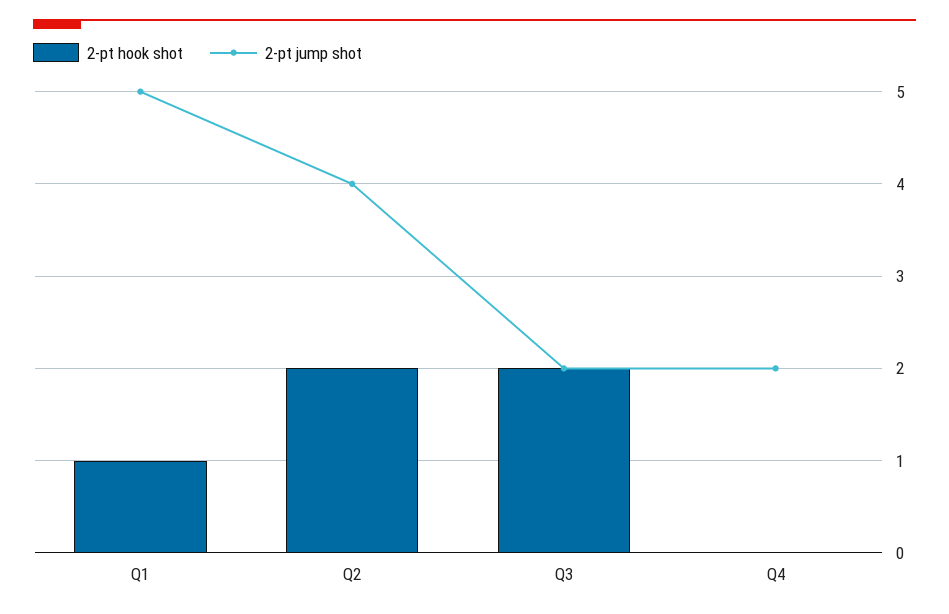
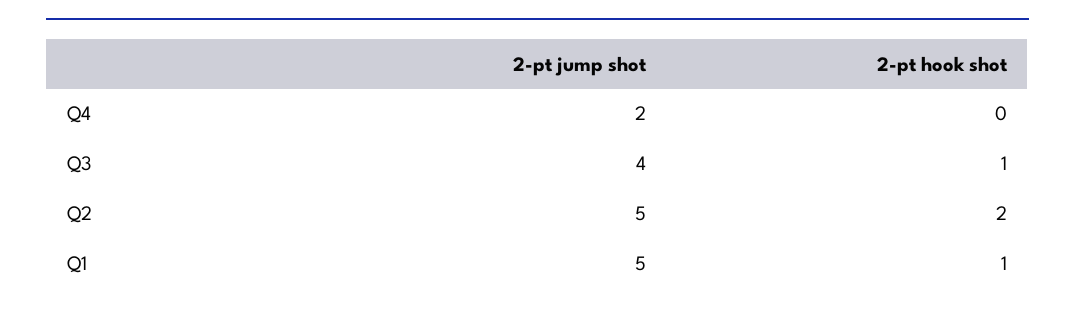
2-pt jump shot, Q2: 4 -> 5
2-pt hook shot, Q3: 2 -> 1
2-pt jump shot, Q3: 2 -> 4

